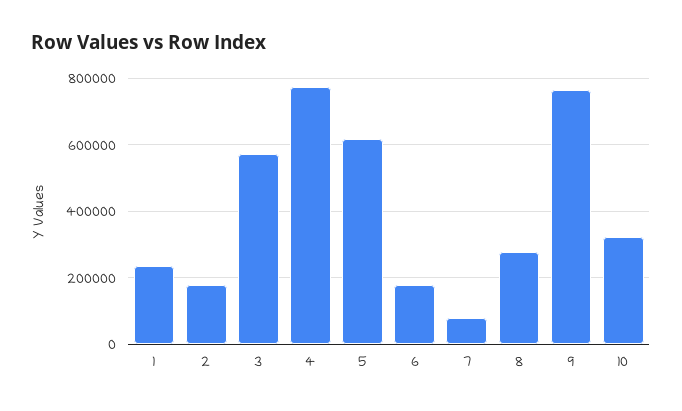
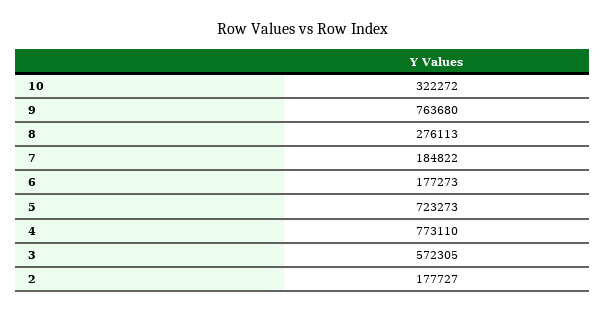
1: 240000 -> none
5: 620000 -> 723273
7: 80000 -> 184822

